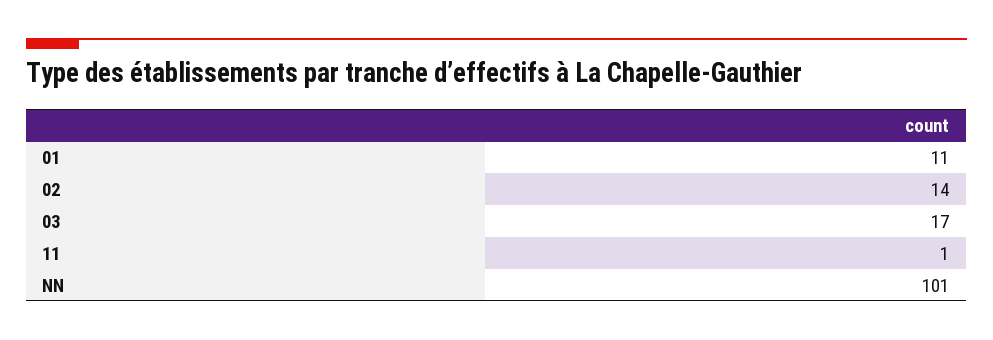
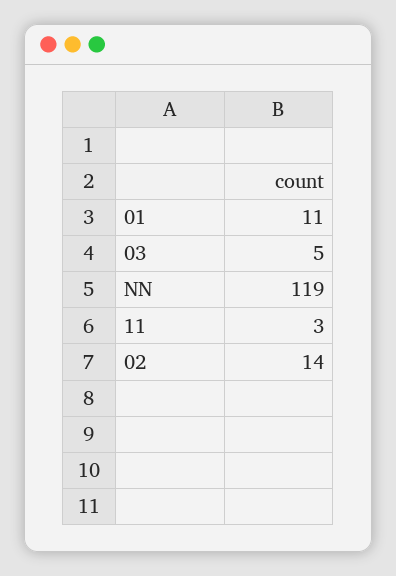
03: 17 -> 5
11: 1 -> 3
NN: 101 -> 119

